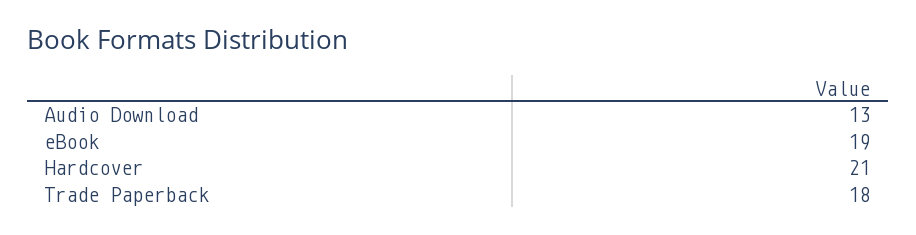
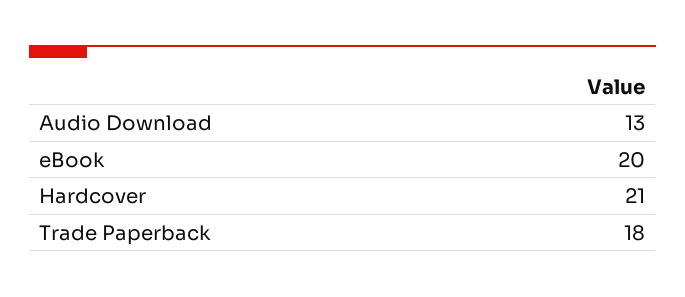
eBook: 19 -> 20

